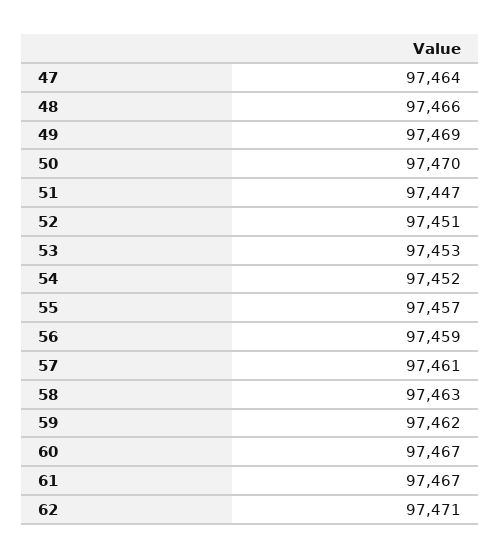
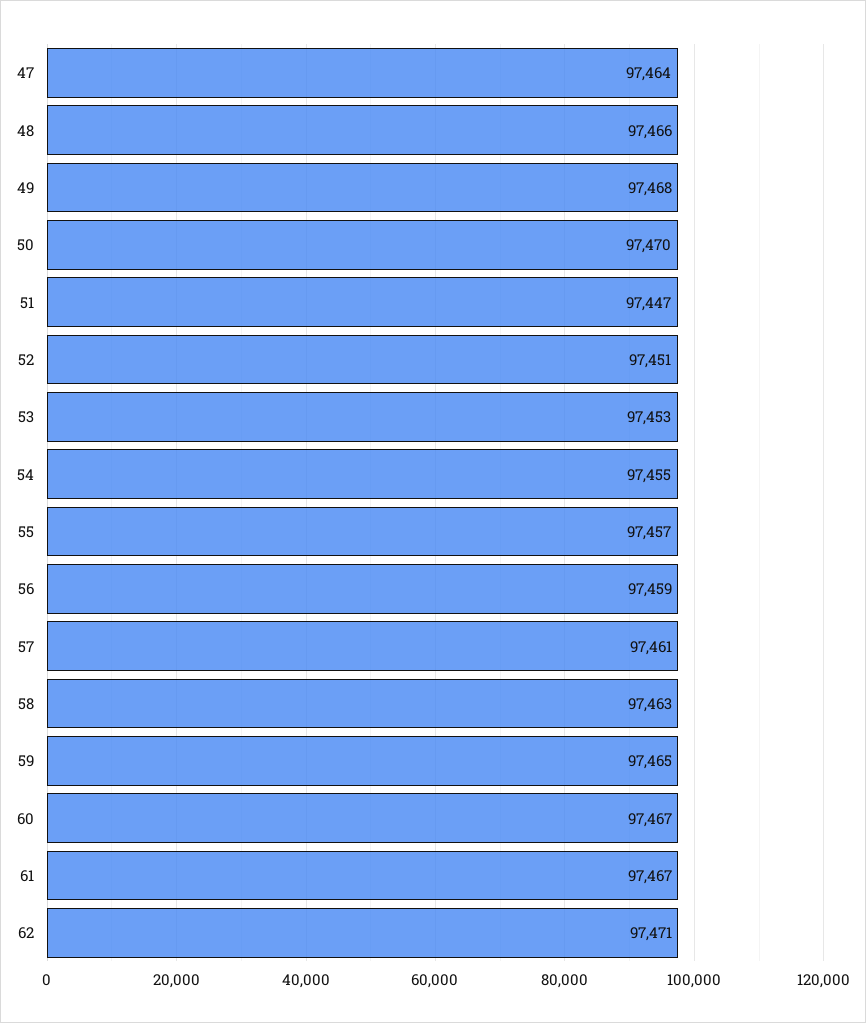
49: 97469 -> 97468
54: 97452 -> 97455
59: 97462 -> 97465

